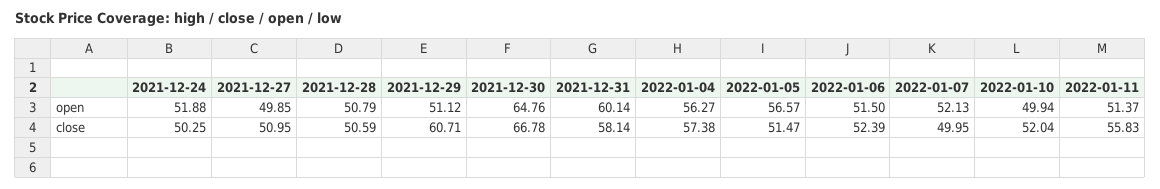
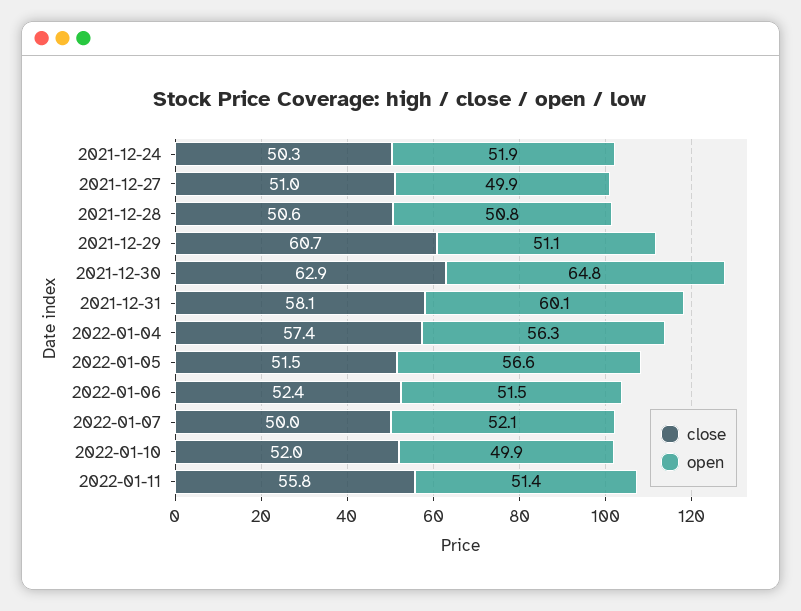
close, 2021-12-30: 66.78 -> 62.9

